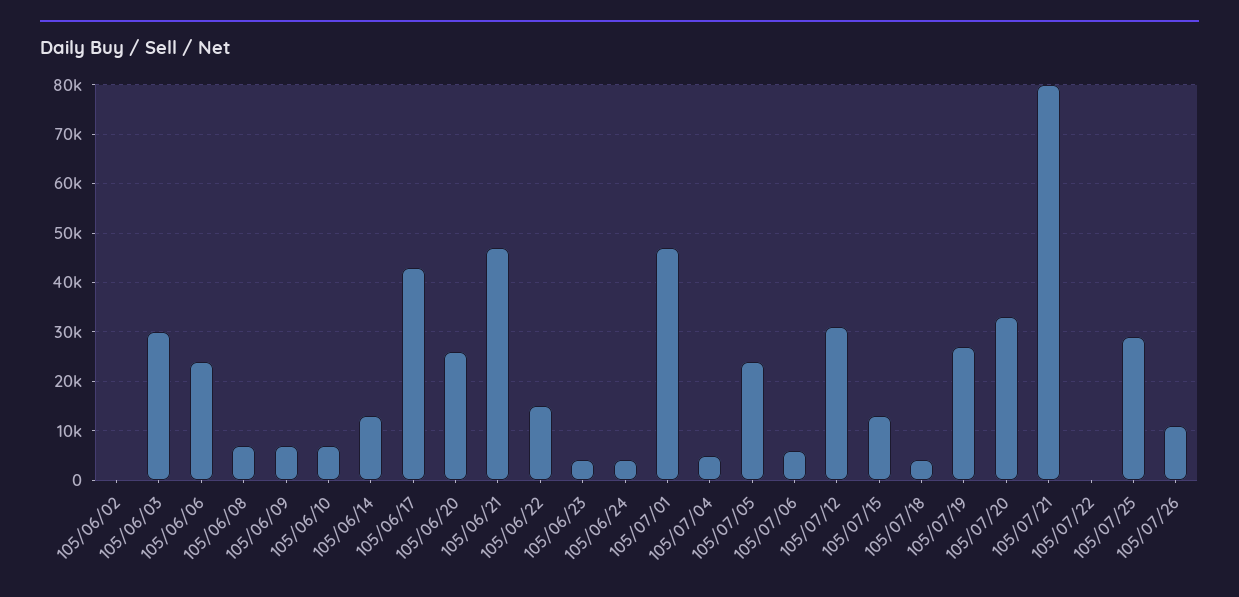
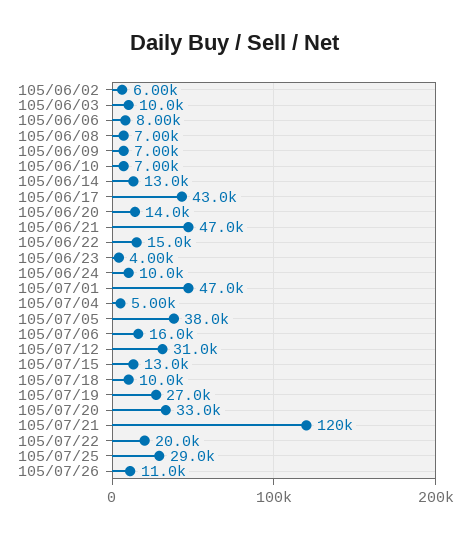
105/06/02: 0 -> 6000
105/06/03: 30000 -> 10000
105/06/06: 24000 -> 8000
105/06/20: 26000 -> 14000
105/06/24: 4000 -> 10000
105/07/05: 24000 -> 38000
105/07/06: 6000 -> 16000
105/07/18: 4000 -> 10000
105/07/21: 80000 -> 120000
105/07/22: 0 -> 20000

